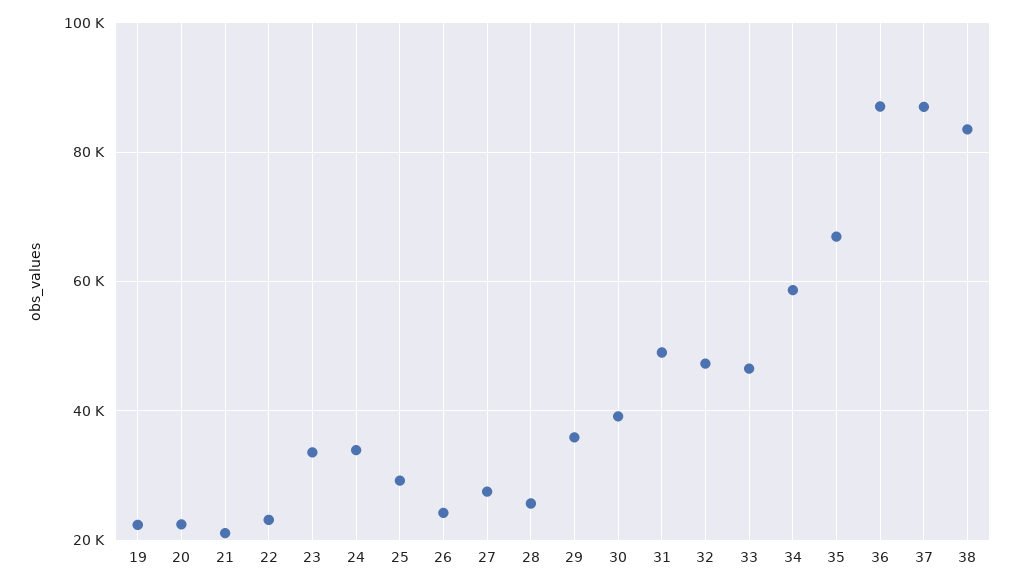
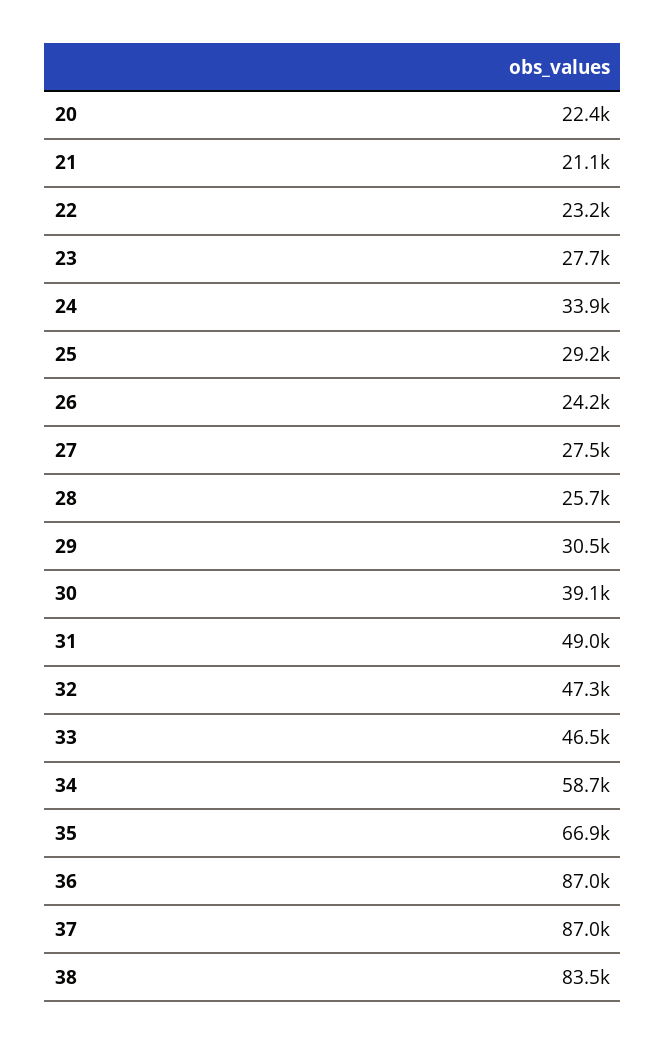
19: 22000 -> none
23: 34000 -> 27700
29: 36000 -> 30500

